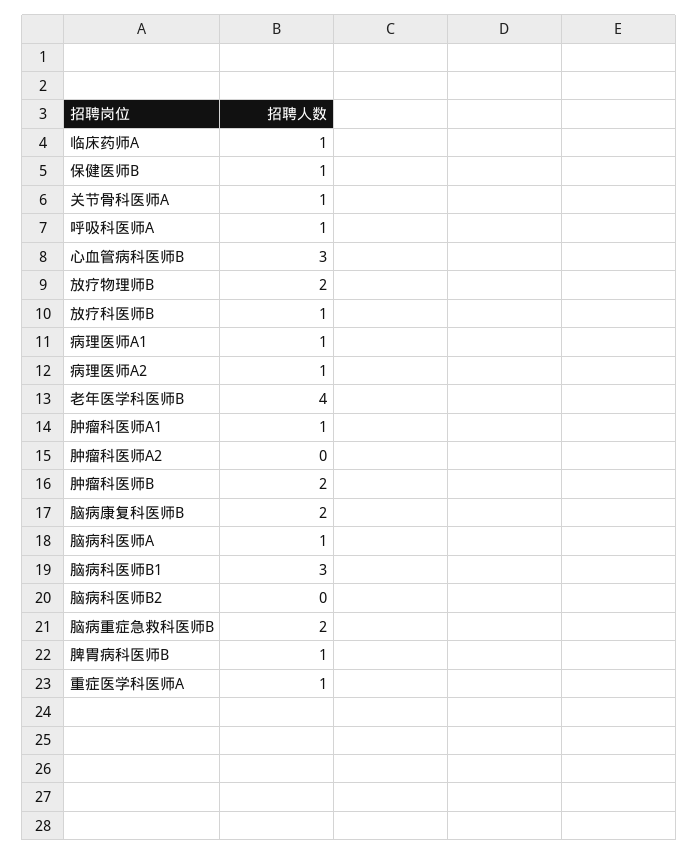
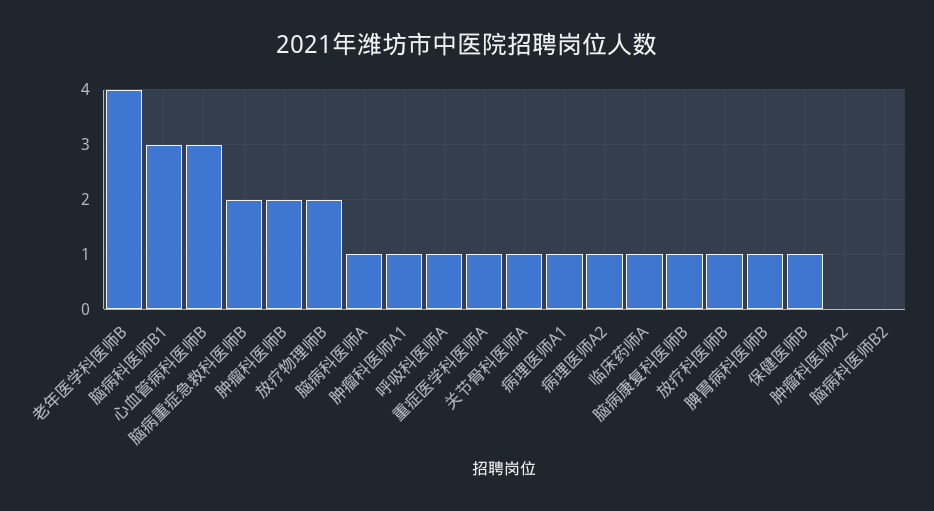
脑病康复科医师B: 2 -> 1

